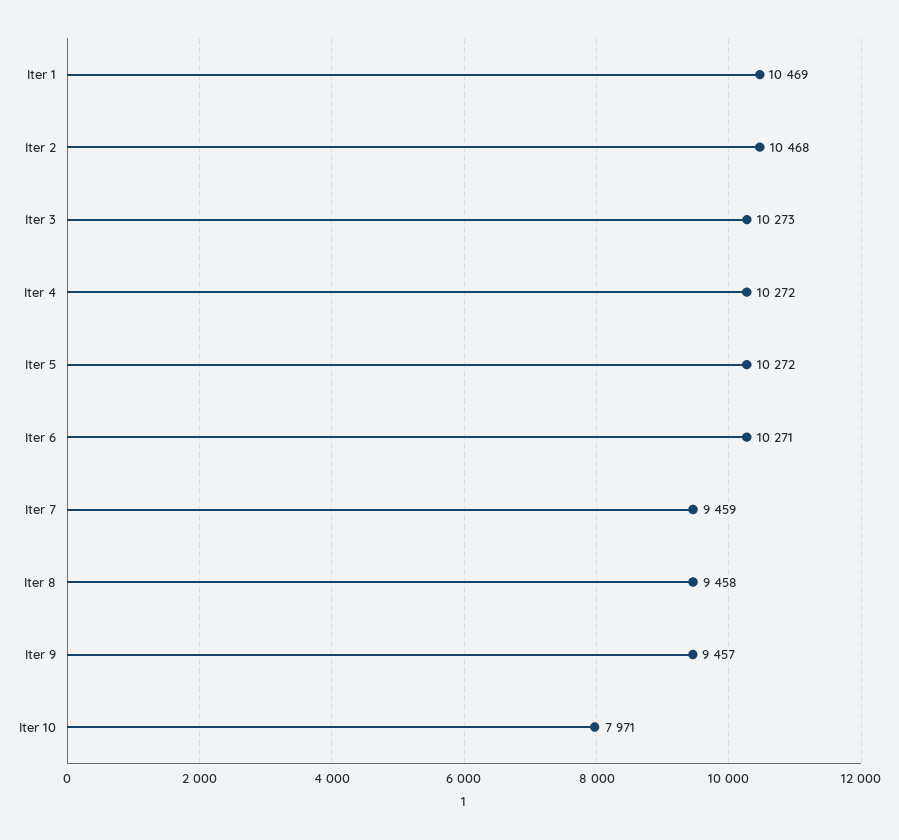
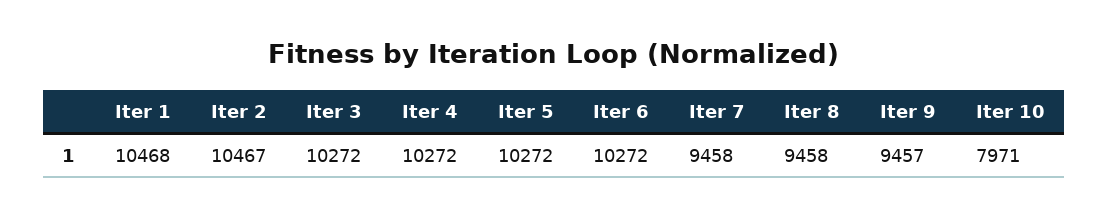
Iter 1: 10469 -> 10468
Iter 2: 10468 -> 10467
Iter 3: 10273 -> 10272
Iter 6: 10271 -> 10272
Iter 7: 9459 -> 9458

